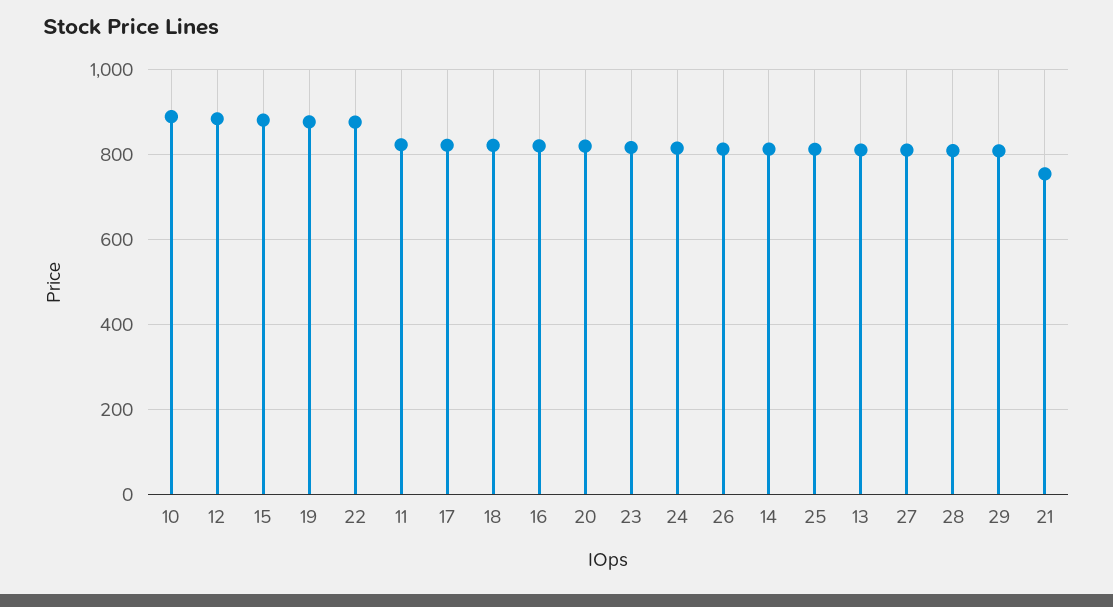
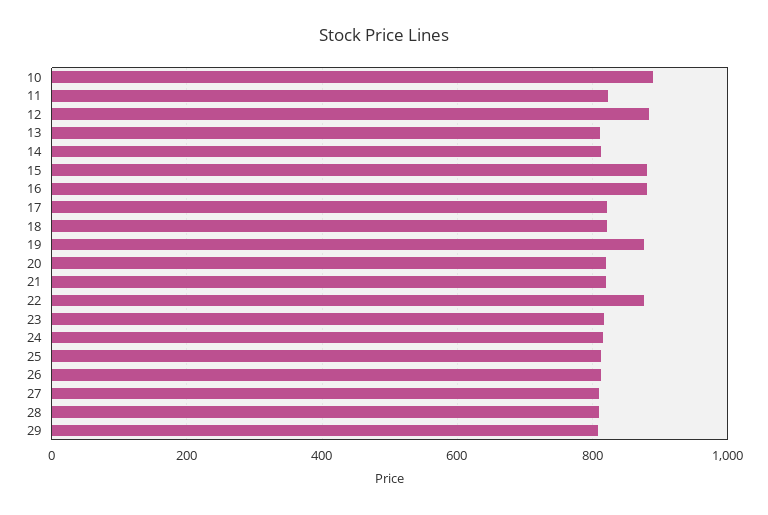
16: 820 -> 880
21: 760 -> 820

